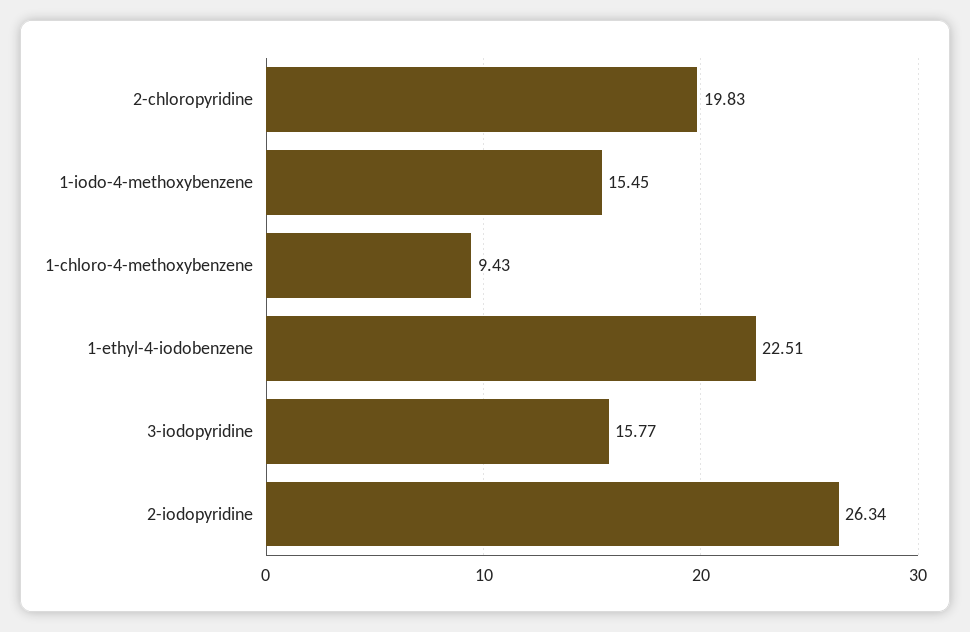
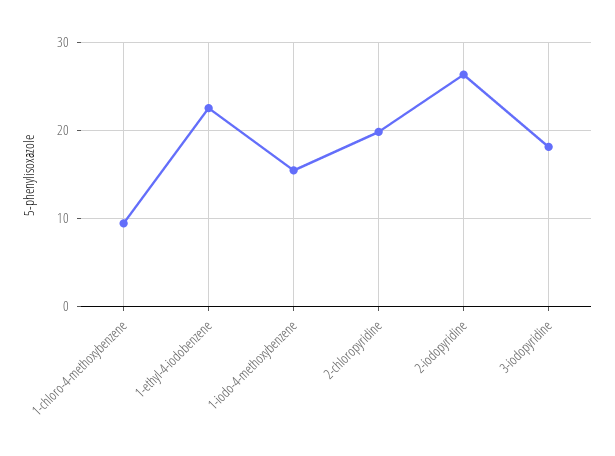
3-iodopyridine: 15.77 -> 18

